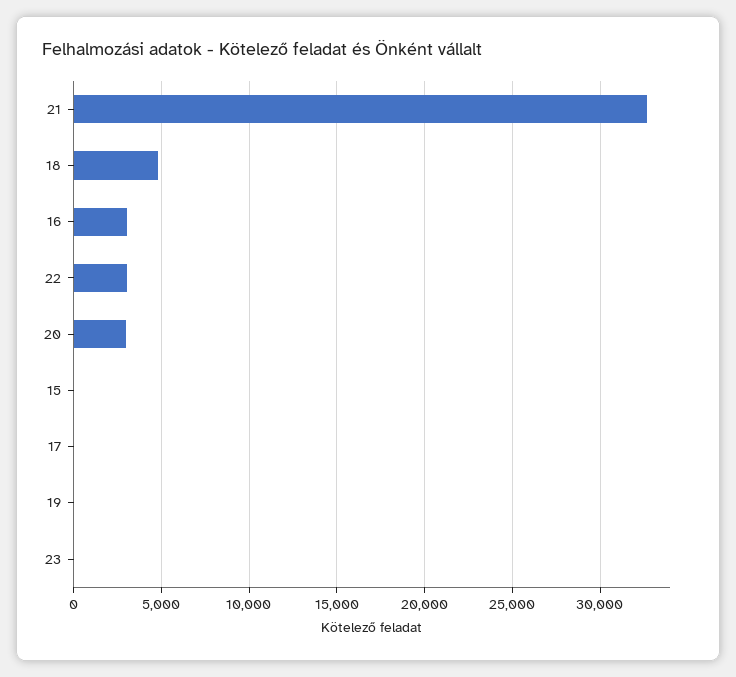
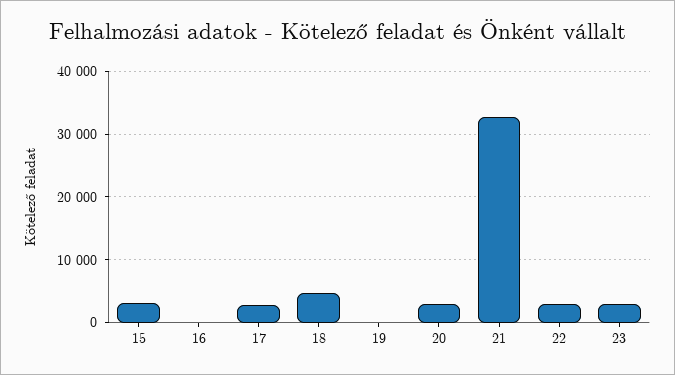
16: 3000 -> 0
15: 0 -> 3000
17: 0 -> 3000
23: 0 -> 3000

